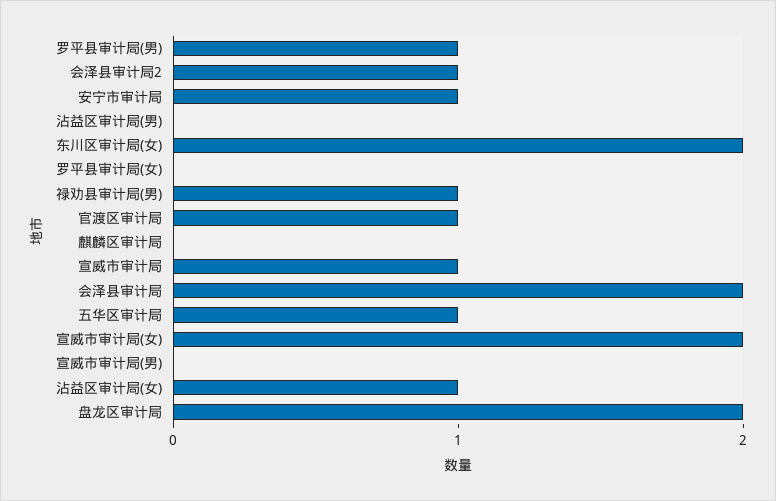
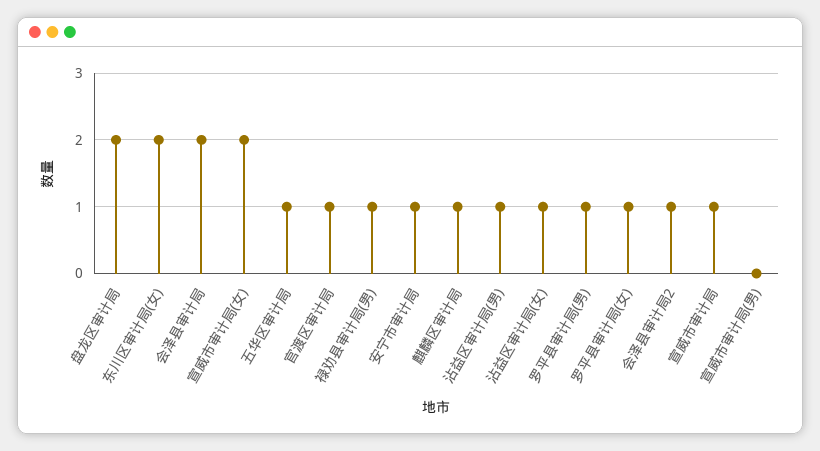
沾益区审计局(男): 0 -> 1
罗平县审计局(女): 0 -> 1
麒麟区审计局: 0 -> 1

